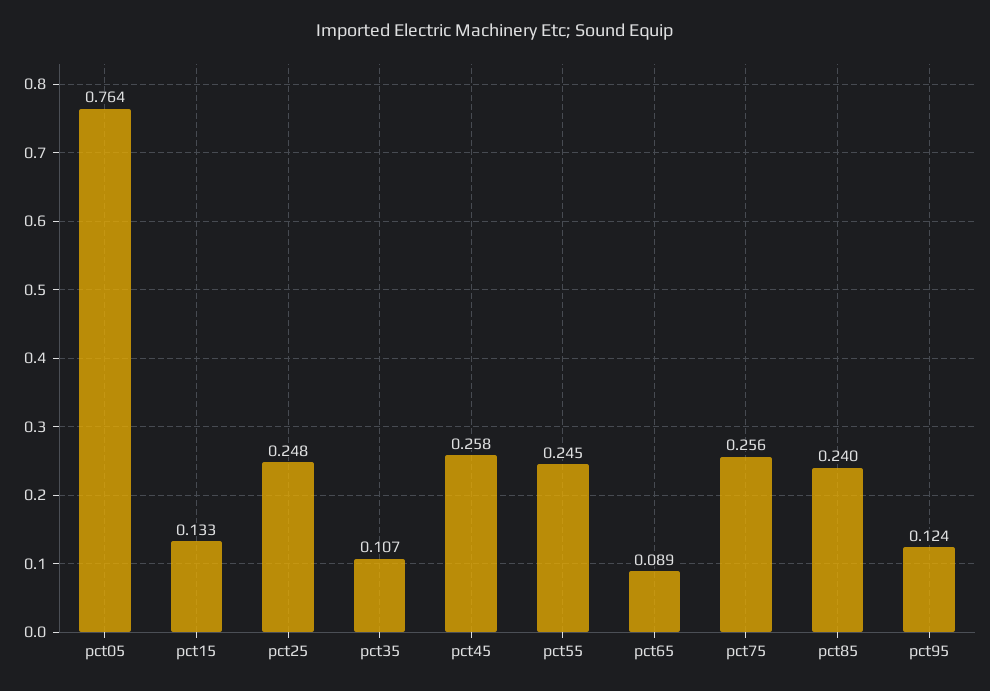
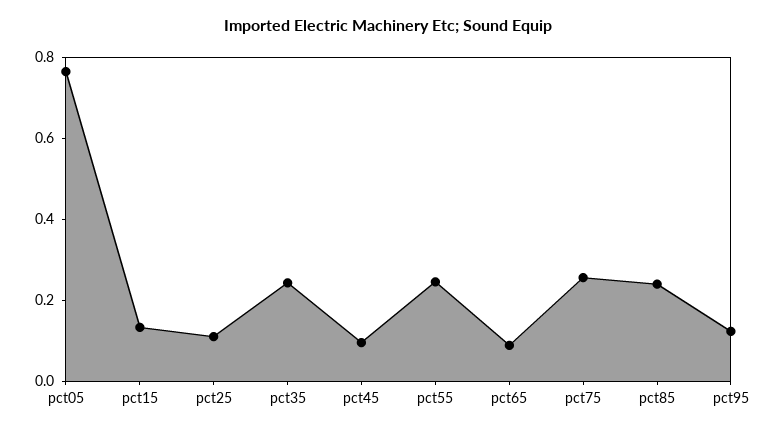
pct25: 0.248 -> 0.1
pct35: 0.107 -> 0.25
pct45: 0.258 -> 0.1

